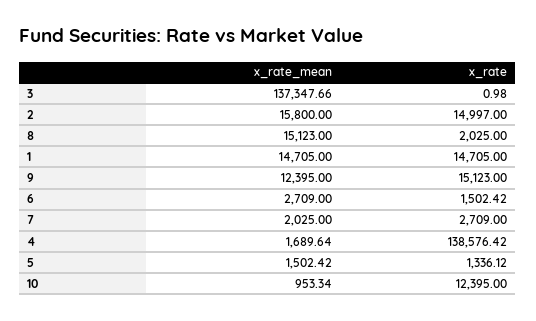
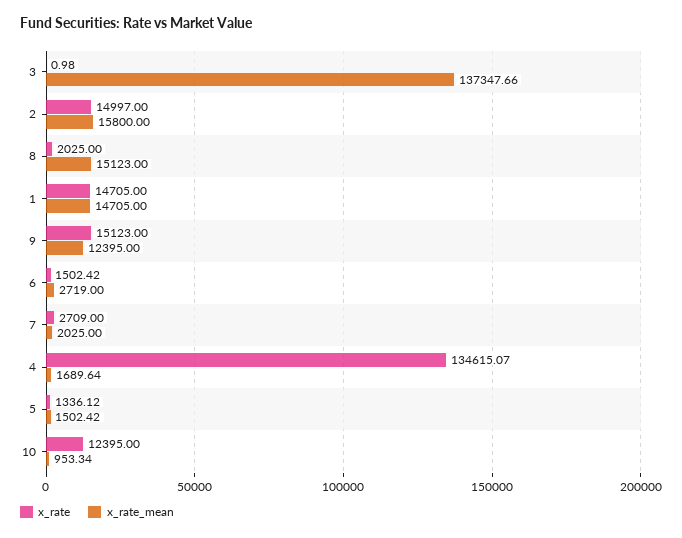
x_rate_mean, 6: 2709 -> 2719
x_rate, 4: 138576.42 -> 134615.07

